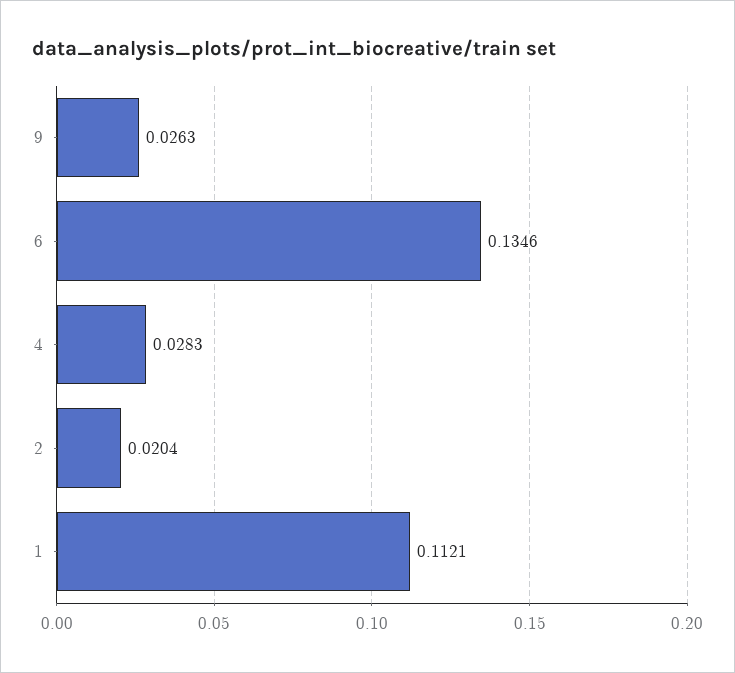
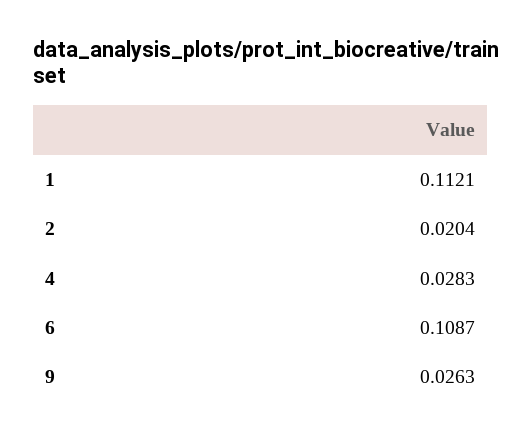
6: 0.1346 -> 0.1087

